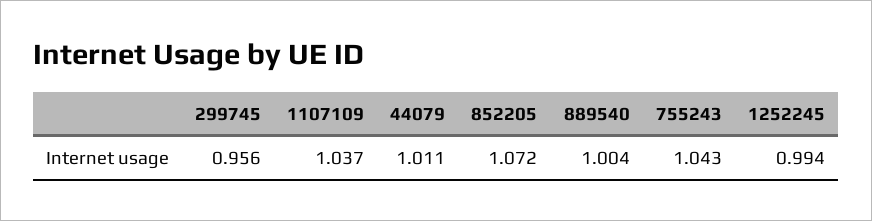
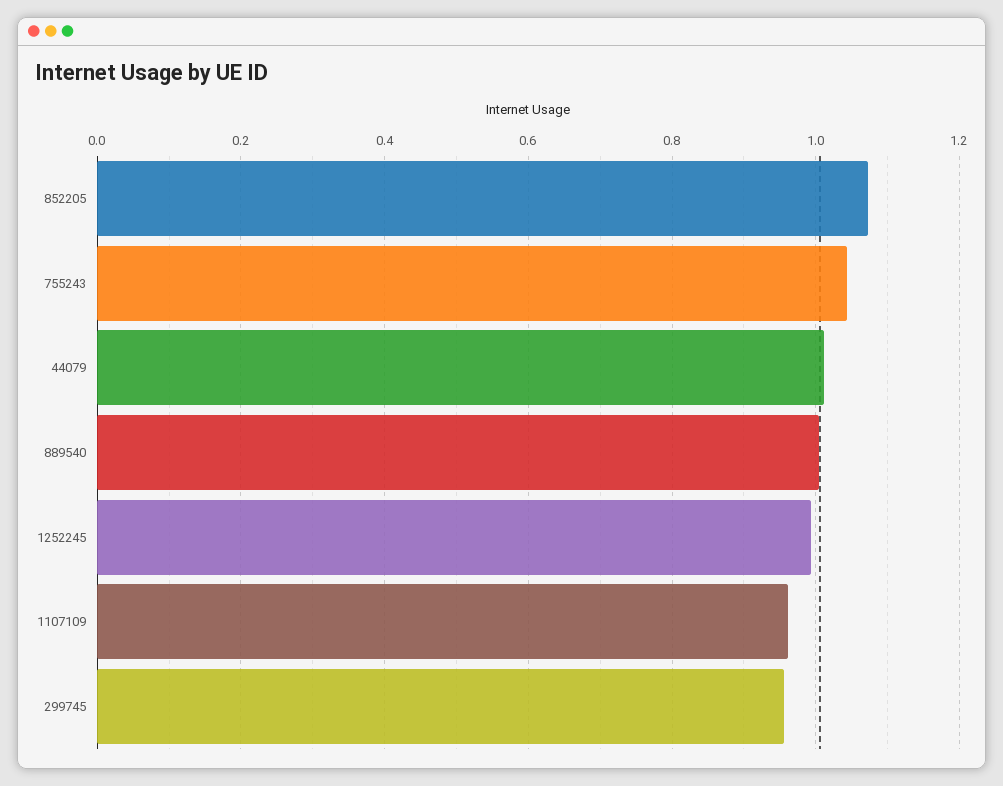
1107109: 1.037 -> 0.96

